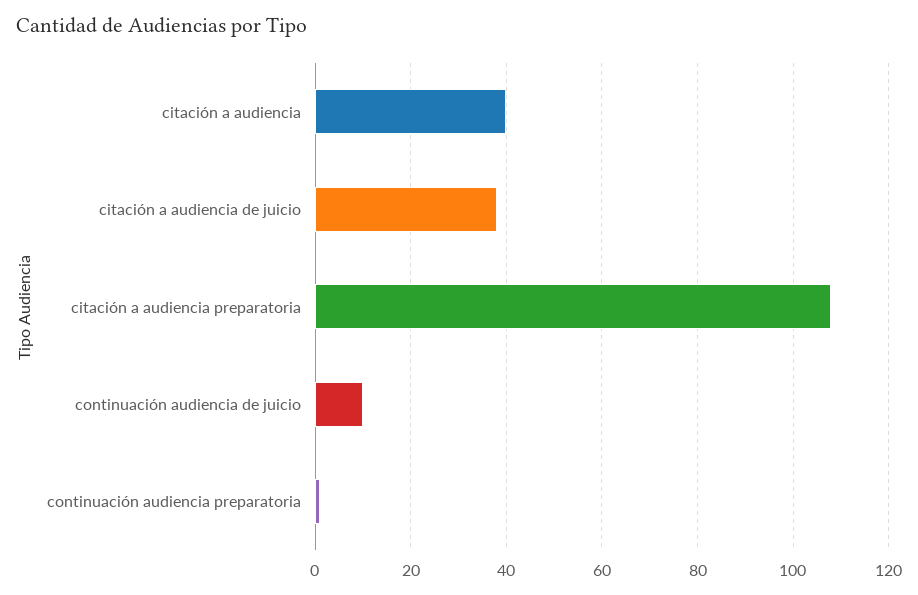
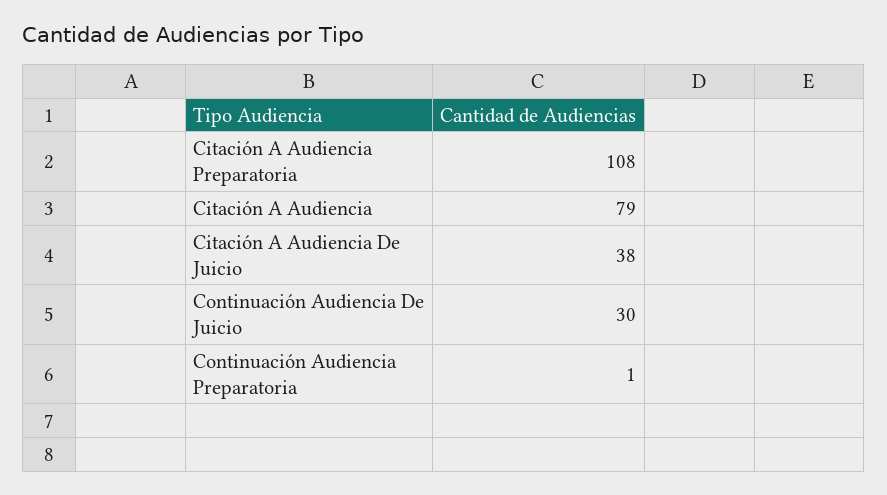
citación a audiencia: 40 -> 79
continuación audiencia de juicio: 10 -> 30

